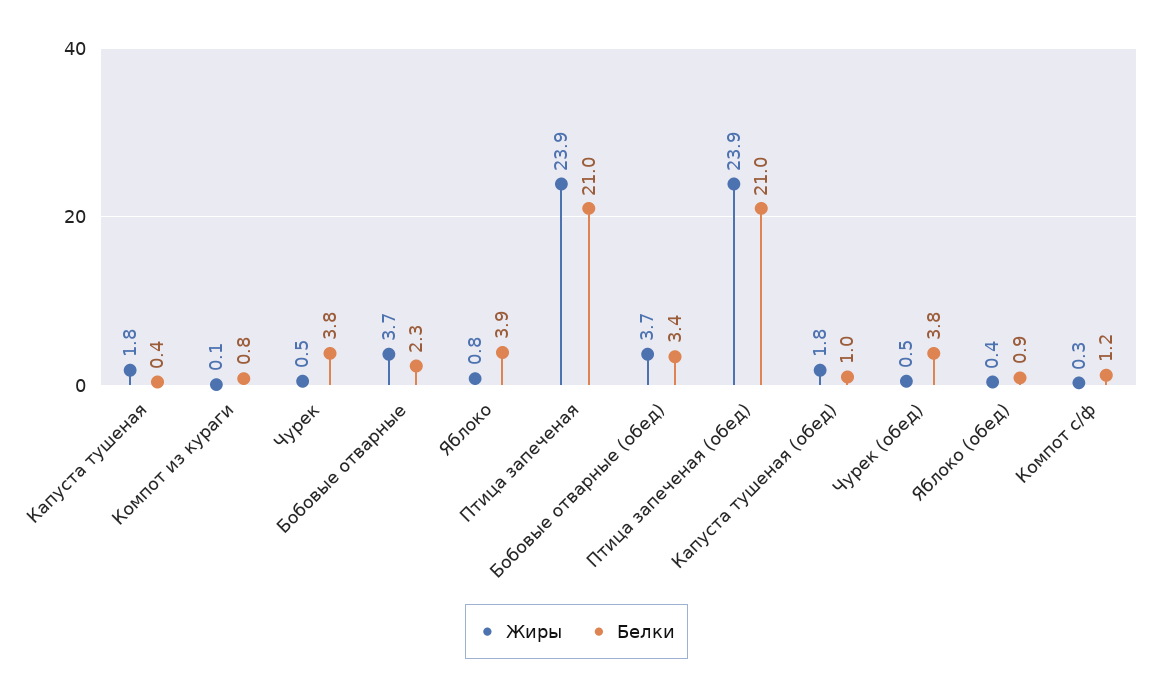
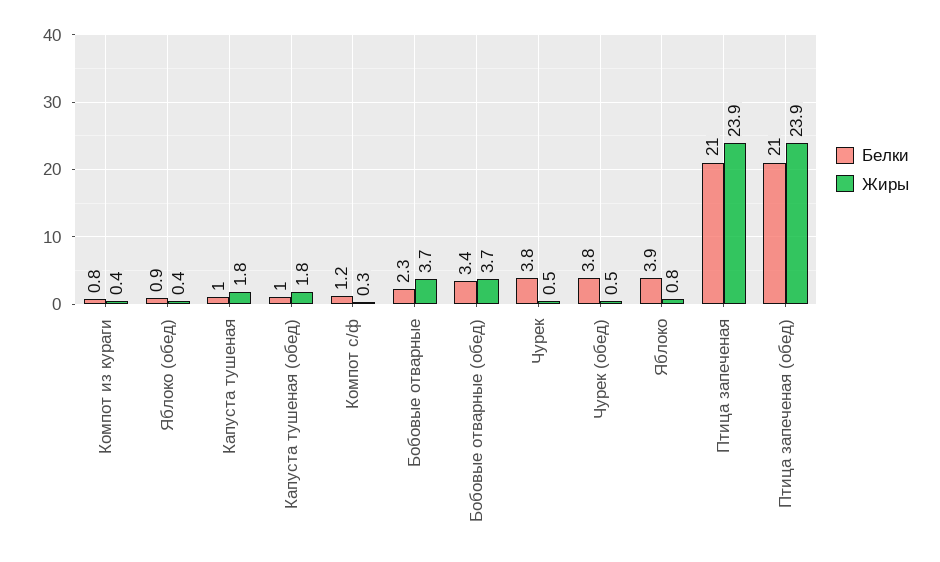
Белки, Капуста тушеная: 0.4 -> 1
Жиры, Компот из кураги: 0.1 -> 0.4

